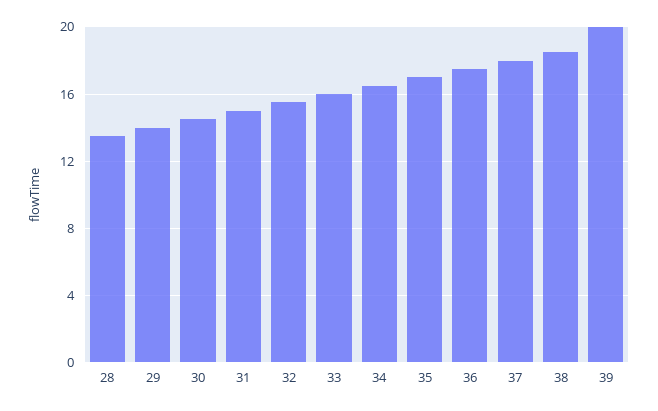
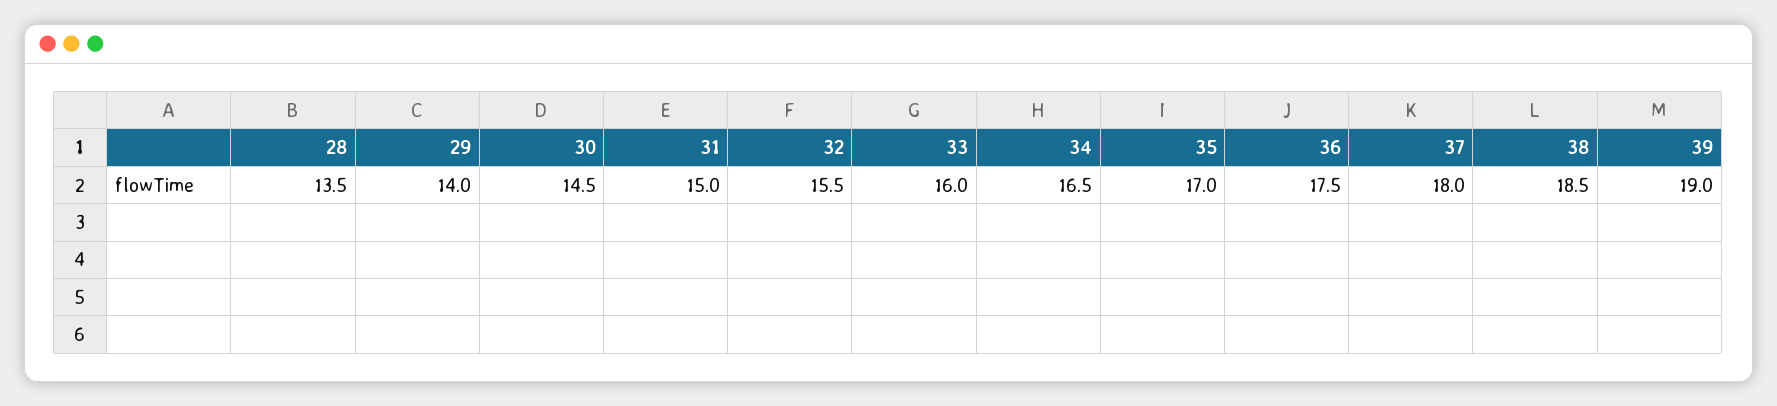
39: 20 -> 19

